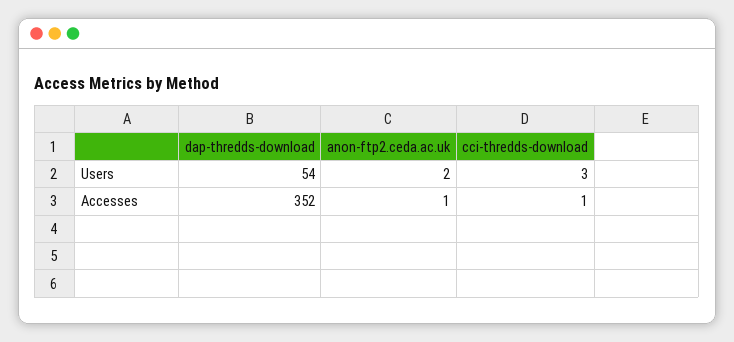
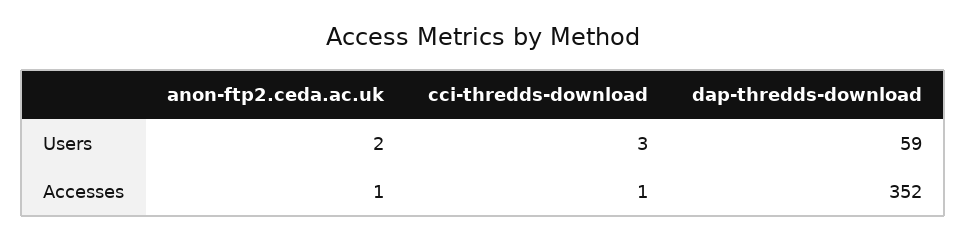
dap-thredds-download, Users: 54 -> 59

